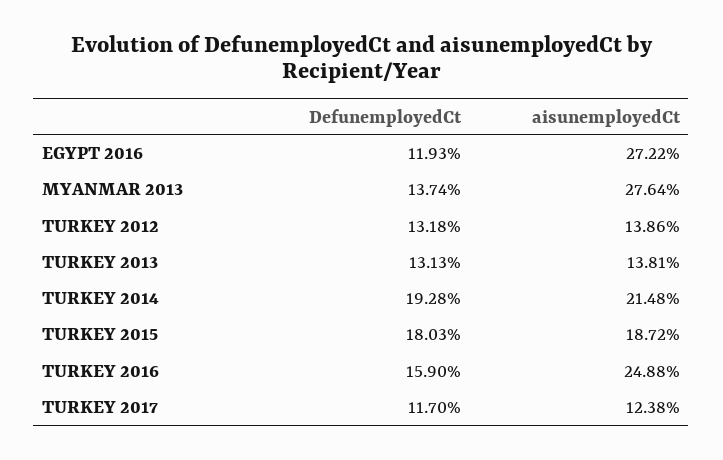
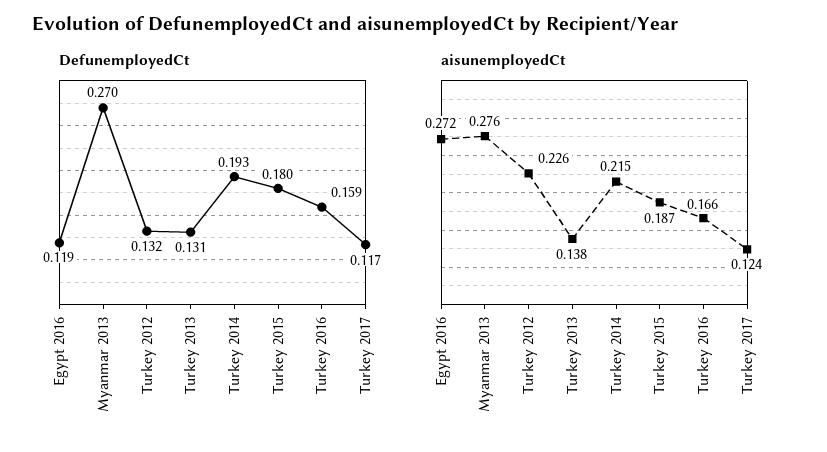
DefunemployedCt, MYANMAR 2013: 0.1374 -> 0.27
aisunemployedCt, TURKEY 2012: 0.1386 -> 0.226
aisunemployedCt, TURKEY 2016: 0.2488 -> 0.166

